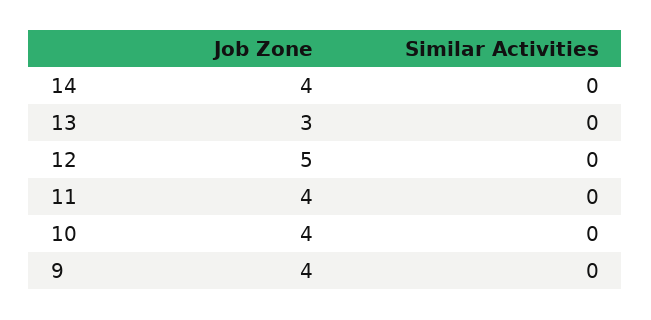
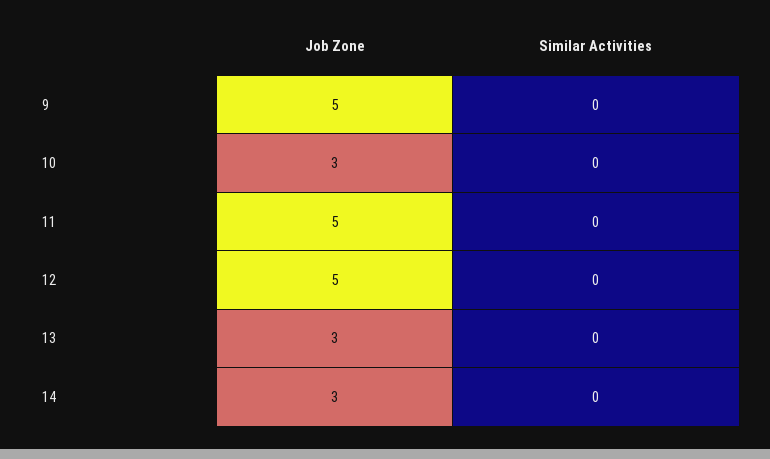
Job Zone, 14: 4 -> 3
Job Zone, 11: 4 -> 5
Job Zone, 10: 4 -> 3
Job Zone, 9: 4 -> 5

